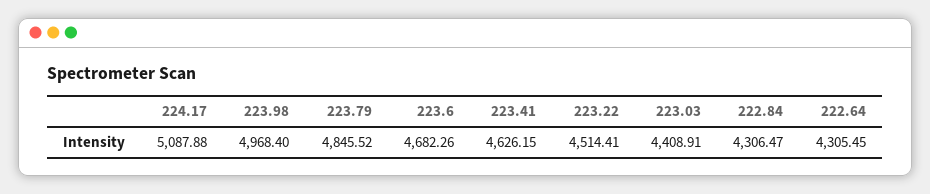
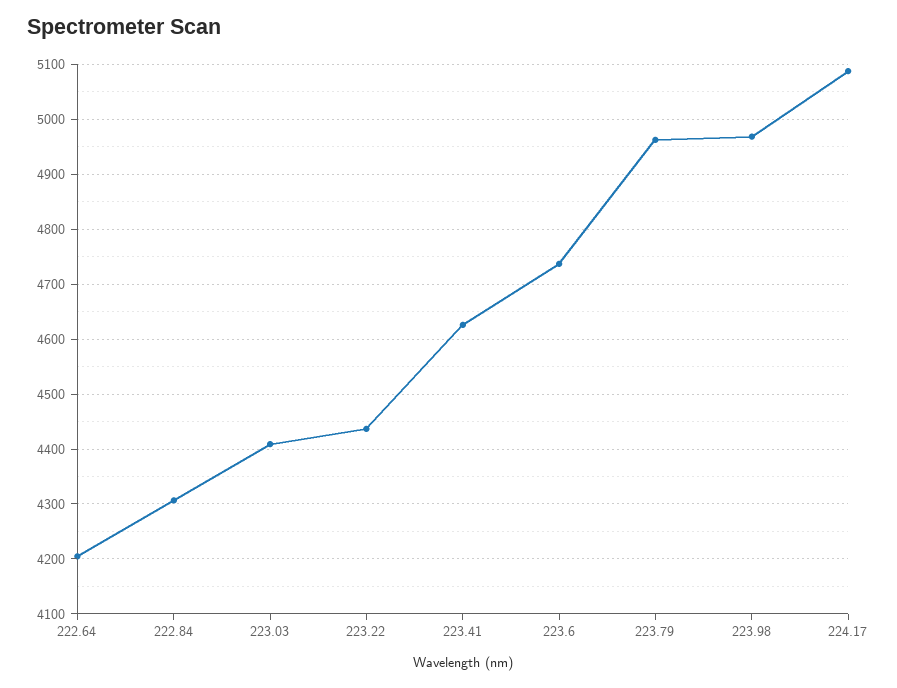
223.79: 4845.52 -> 4960
223.6: 4682.26 -> 4740
223.22: 4514.41 -> 4440
222.64: 4305.45 -> 4200

